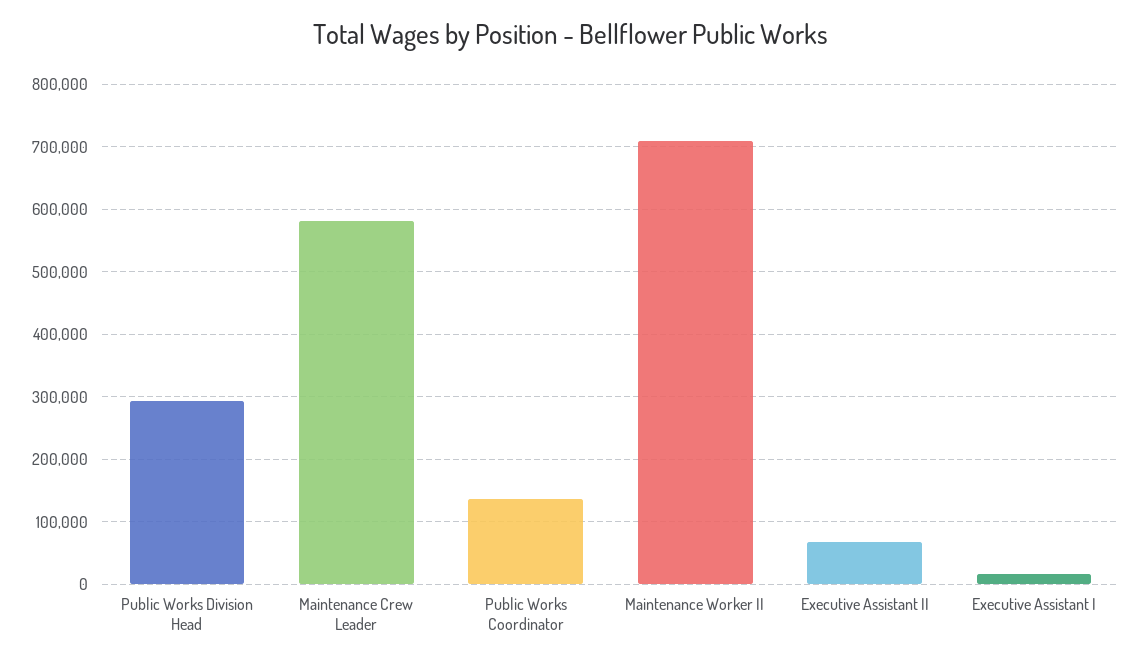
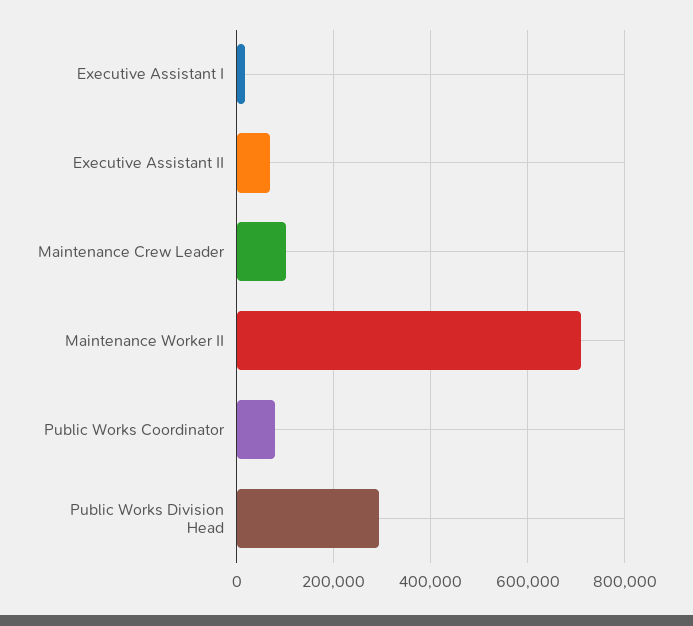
Maintenance Crew Leader: 580000 -> 100000
Public Works Coordinator: 140000 -> 80000

